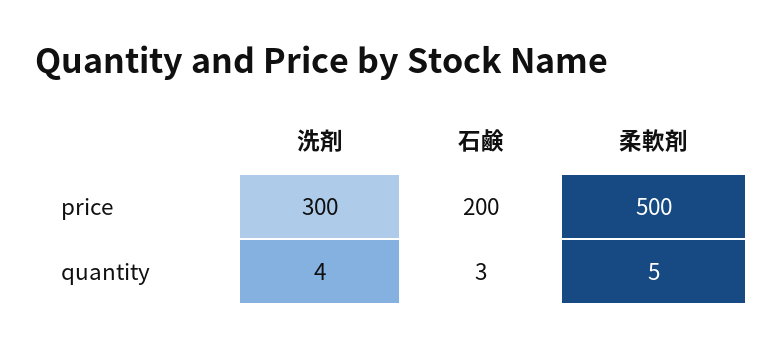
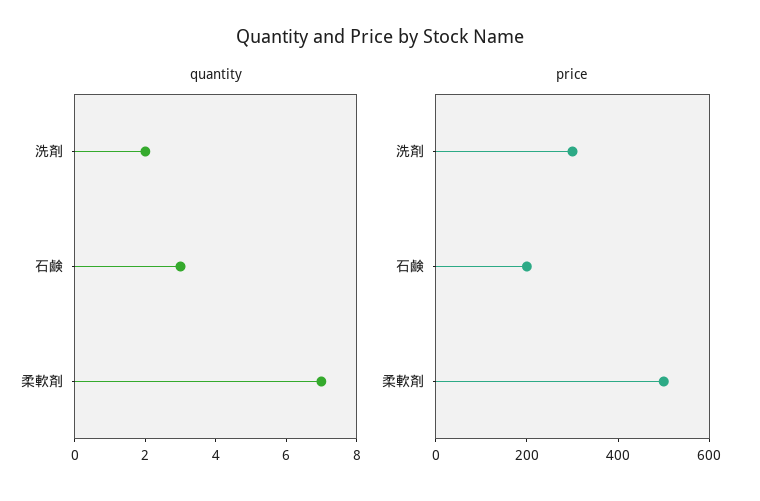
quantity, 洗剤: 4 -> 2
quantity, 柔軟剤: 5 -> 7

